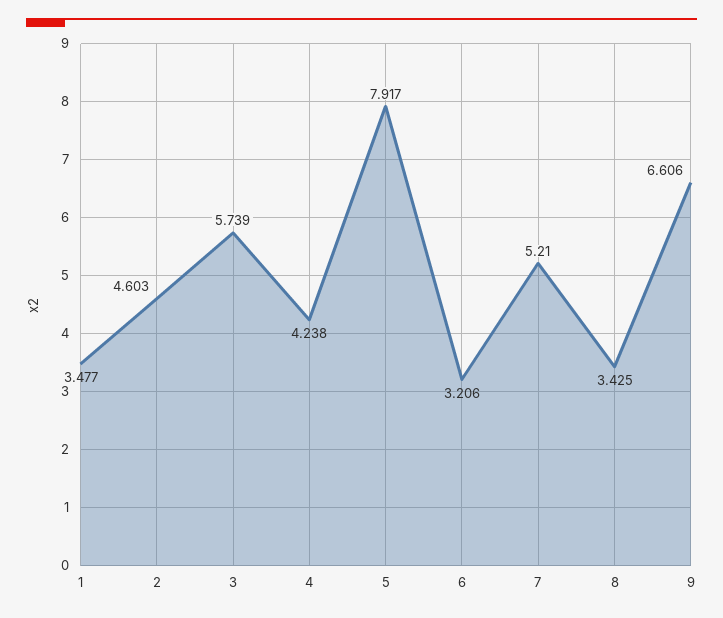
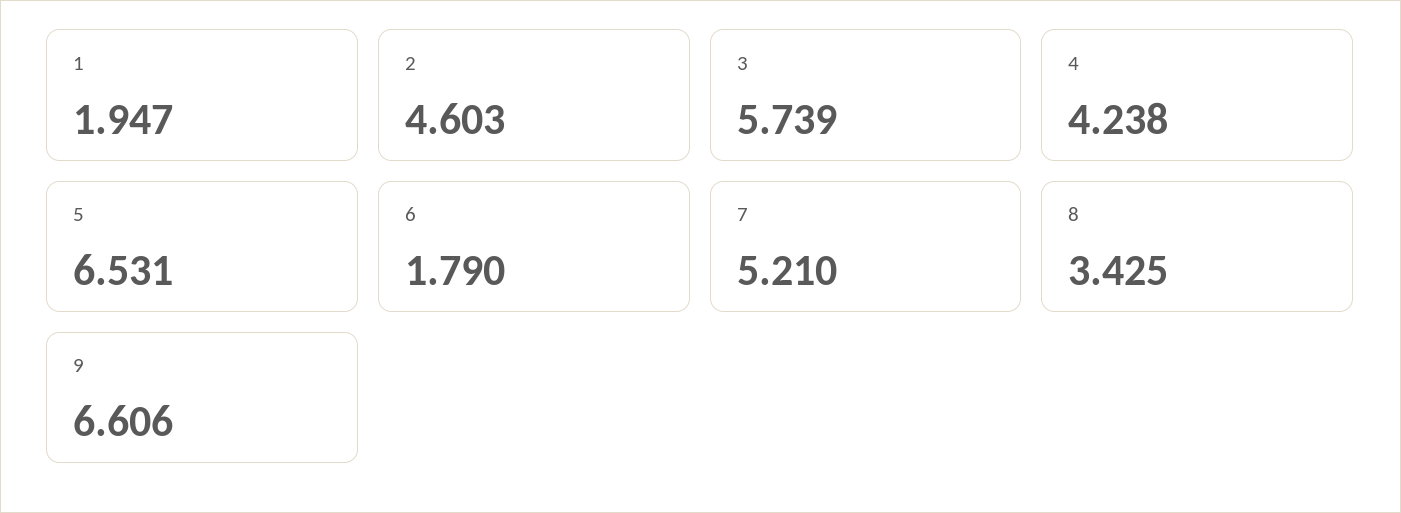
1: 3.477 -> 1.947
5: 7.917 -> 6.531
6: 3.206 -> 1.79

